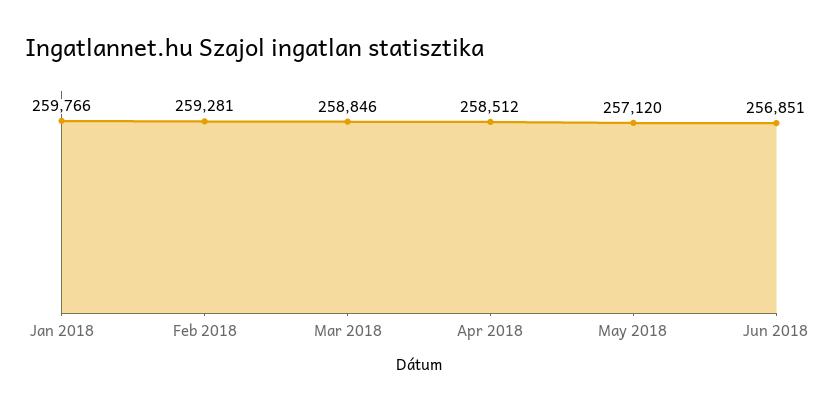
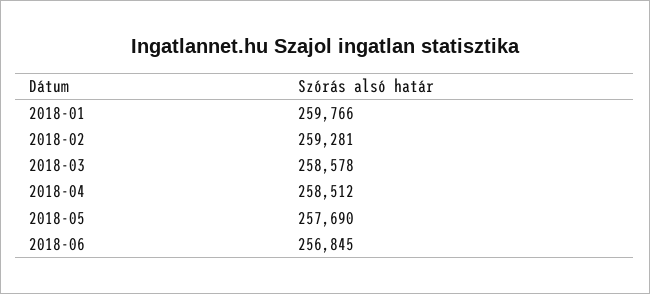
Mar 2018: 258846 -> 258578
May 2018: 257120 -> 257690
Jun 2018: 256851 -> 256845

